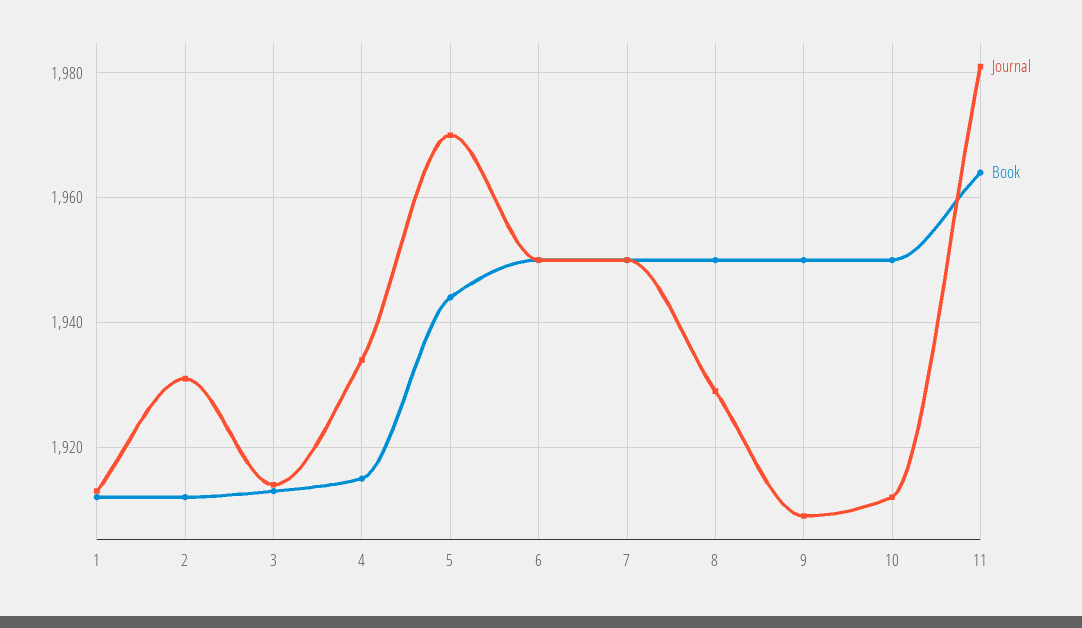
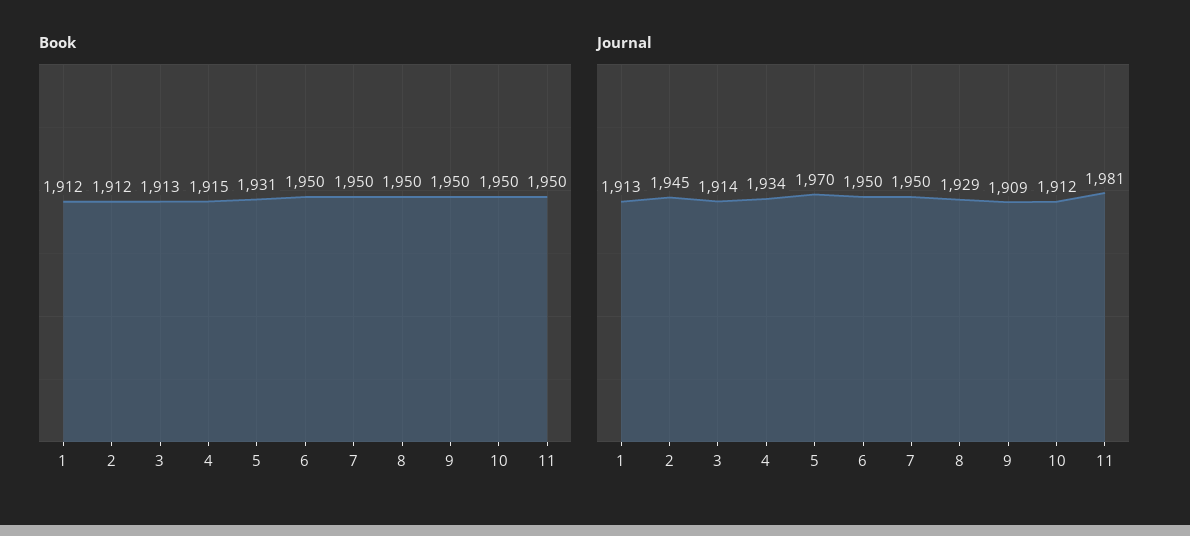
Journal, 2: 1930 -> 1945
Book, 5: 1945 -> 1931
Book, 11: 1965 -> 1950

